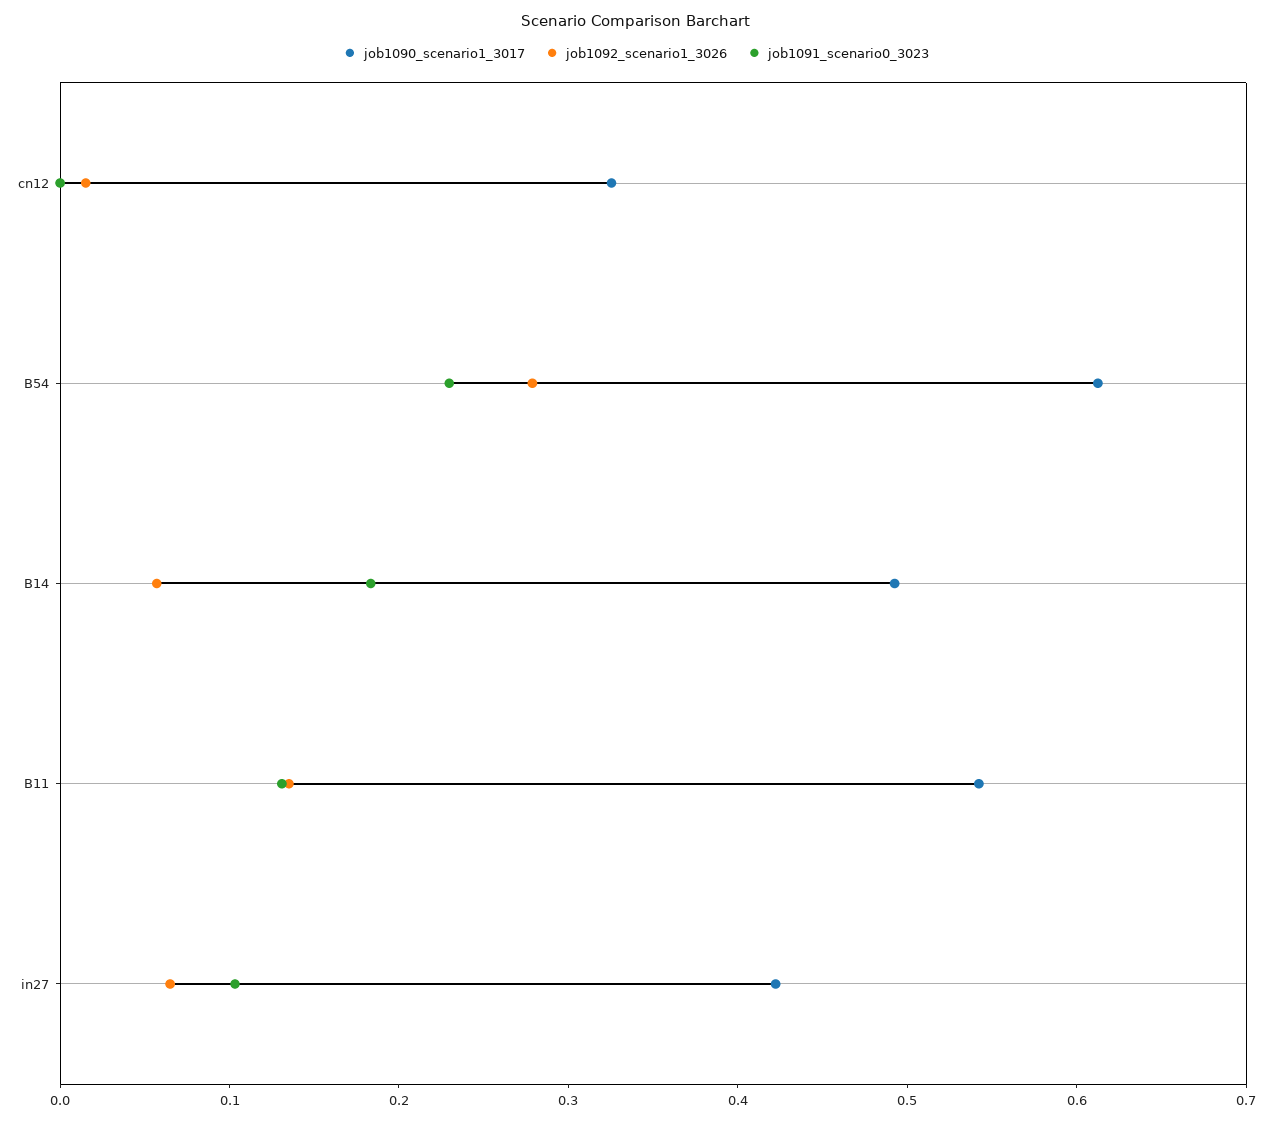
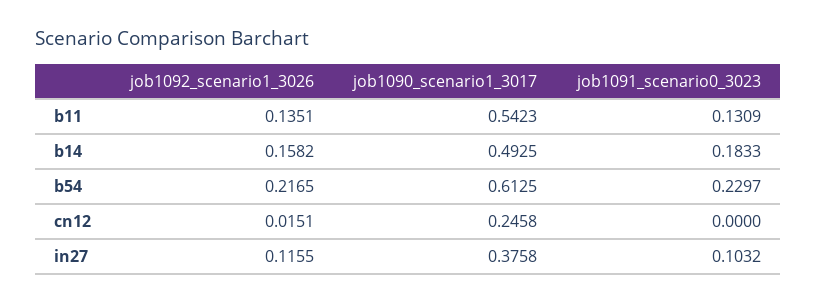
job1090_scenario1_3017, cn12: 0.32 -> 0.2458
job1092_scenario1_3026, B54: 0.28 -> 0.2165
job1092_scenario1_3026, B14: 0.06 -> 0.1582
job1090_scenario1_3017, in27: 0.42 -> 0.3758
job1092_scenario1_3026, in27: 0.06 -> 0.1155

